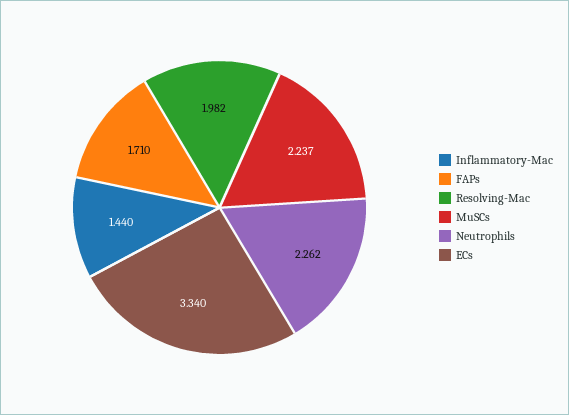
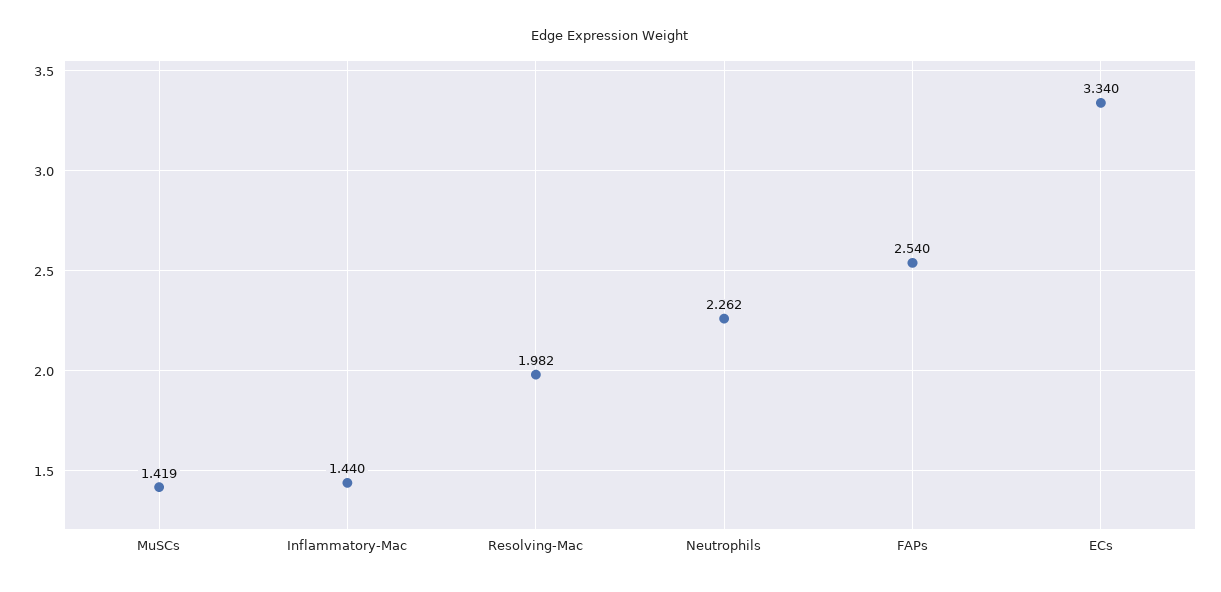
FAPs: 1.71 -> 2.54
MuSCs: 2.237 -> 1.419

